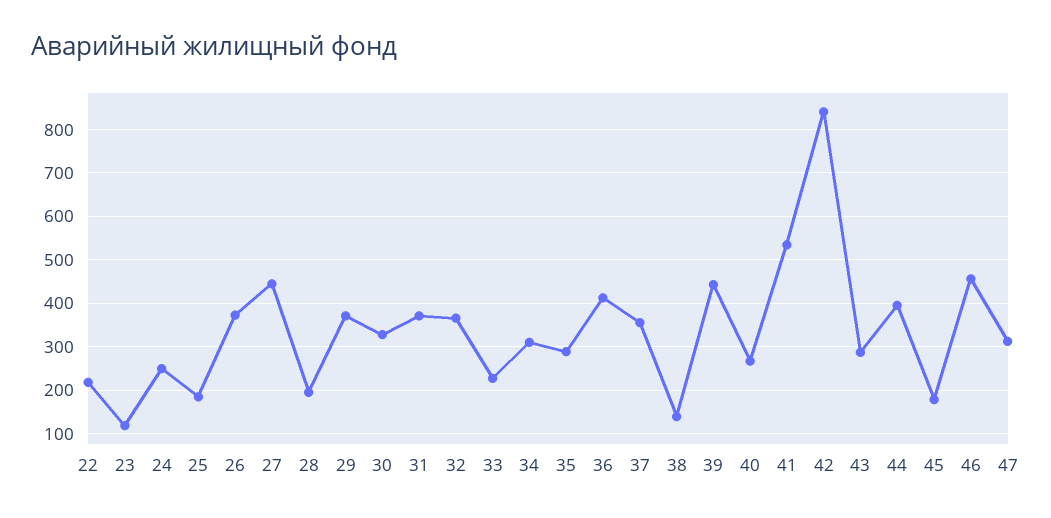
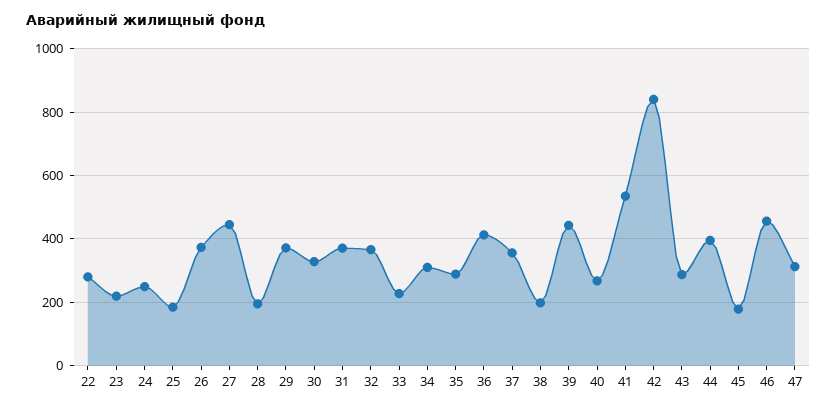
22: 220 -> 280
23: 120 -> 220
38: 140 -> 200

